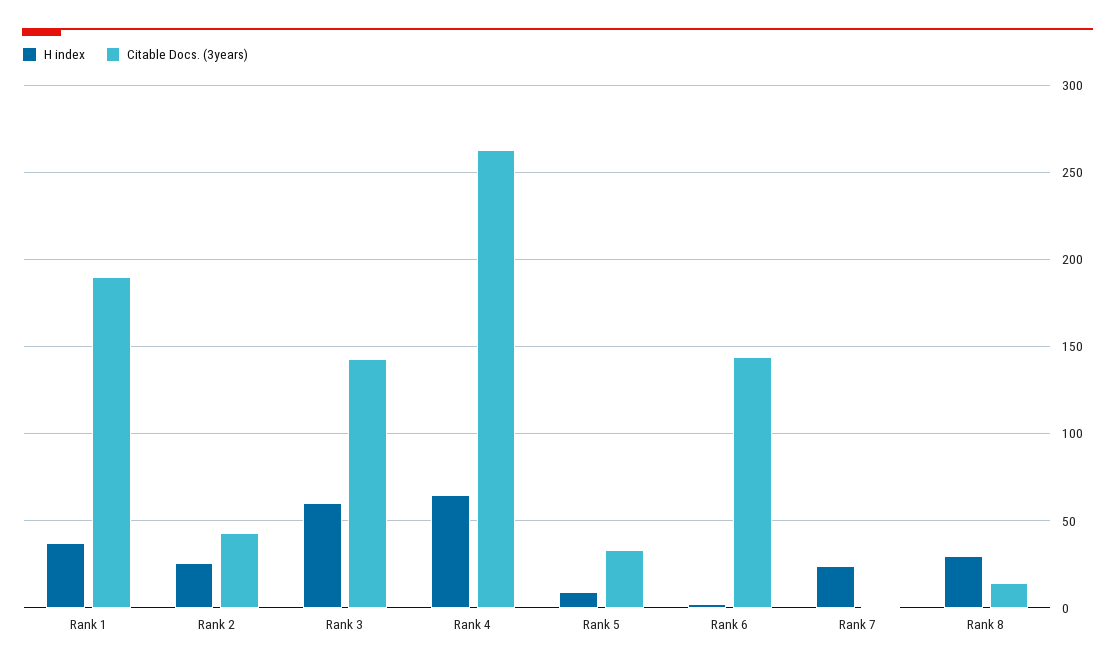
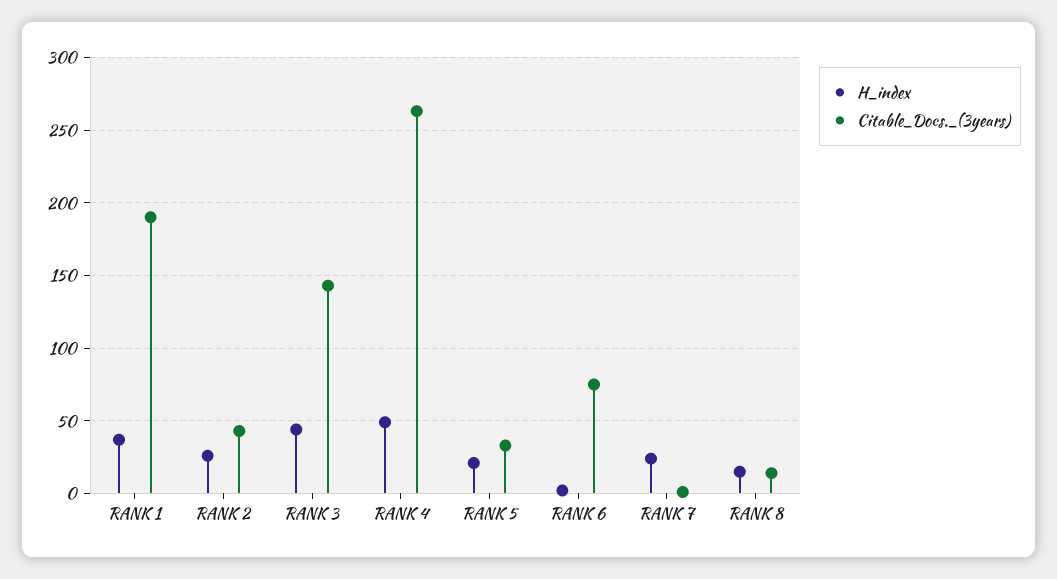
H index, Rank 3: 60 -> 45
H index, Rank 4: 65 -> 50
H index, Rank 5: 10 -> 20
Citable Docs. (3years), Rank 6: 145 -> 75
H index, Rank 8: 30 -> 15

